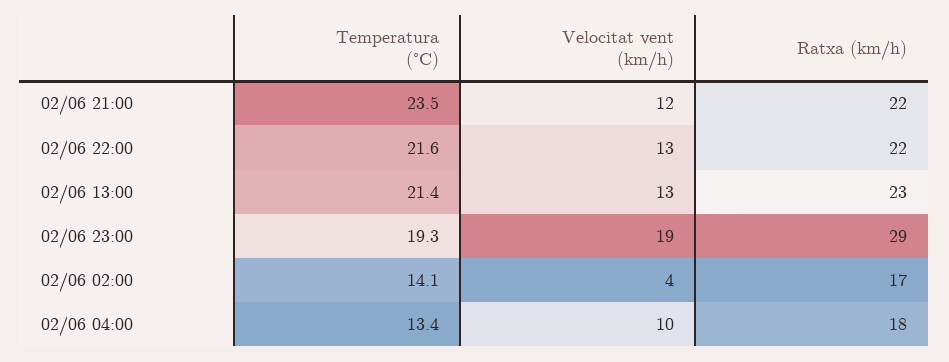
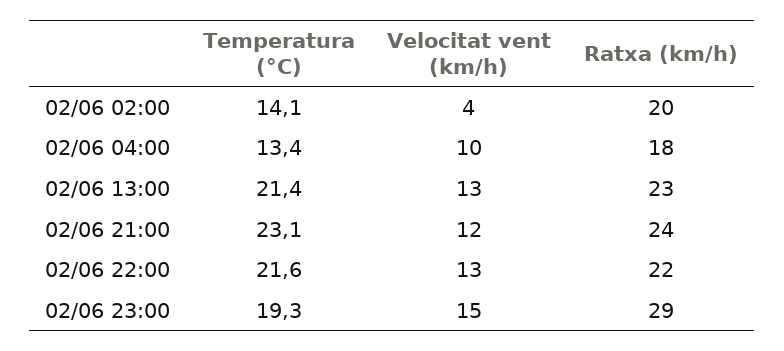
Temperatura (°C), 02/06 21:00: 23.5 -> 23.1
Ratxa (km/h), 02/06 21:00: 22 -> 24
Velocitat vent (km/h), 02/06 23:00: 19 -> 15
Ratxa (km/h), 02/06 02:00: 17 -> 20

